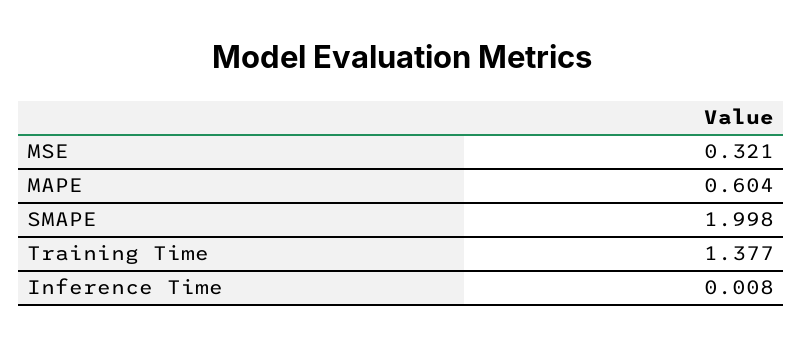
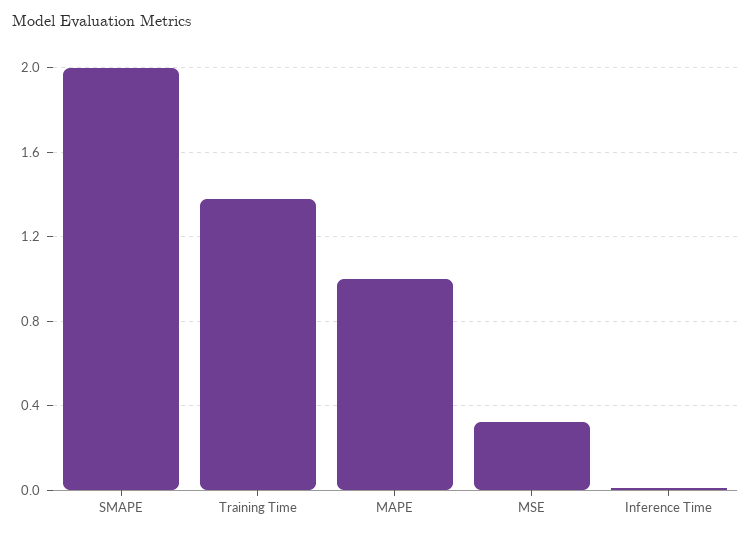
MAPE: 0.604 -> 1

